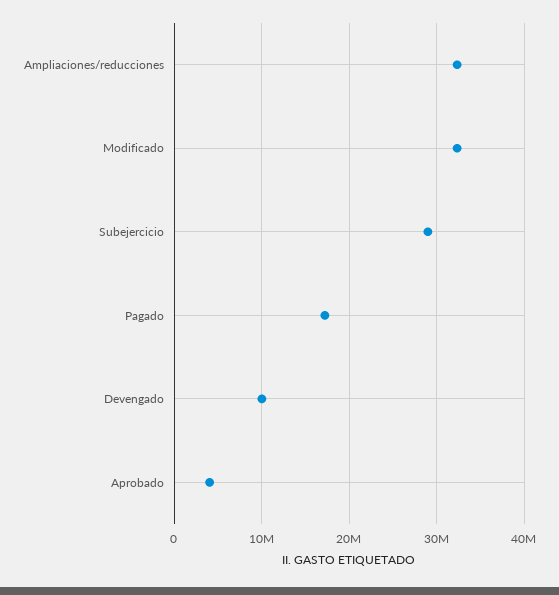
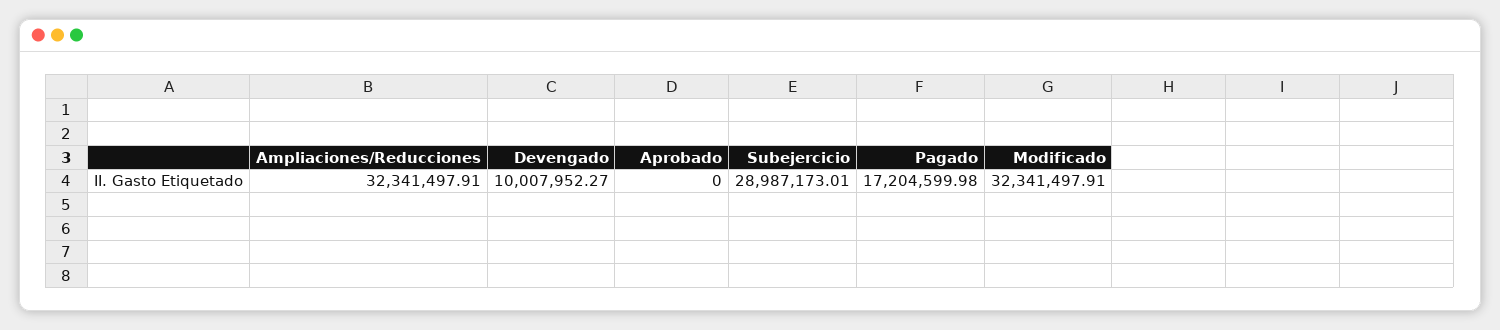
Aprobado: 4000000 -> 0

